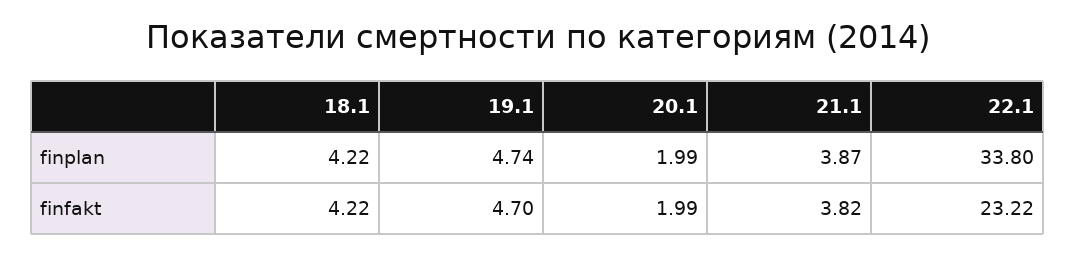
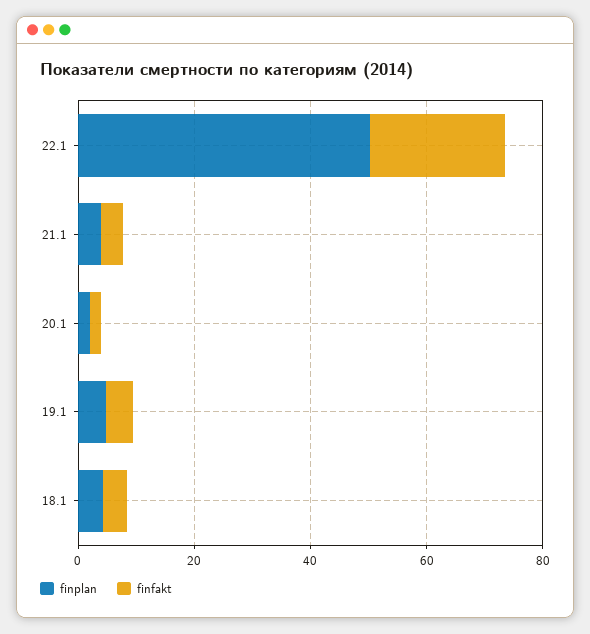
finplan, 22.1: 33.8 -> 50

